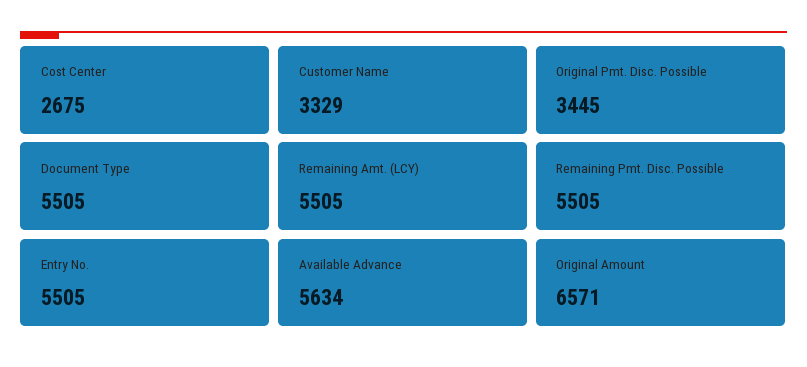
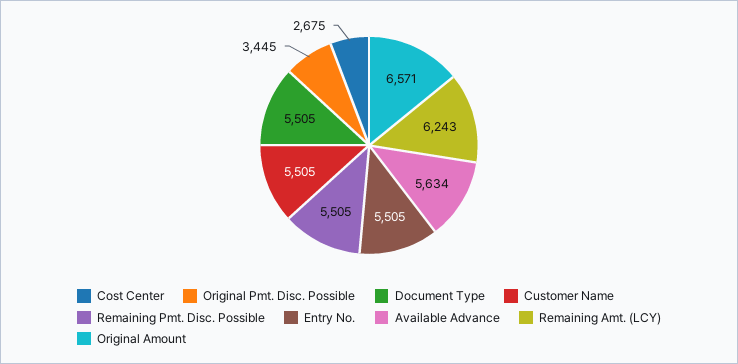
Customer Name: 3329 -> 5505
Remaining Amt. (LCY): 5505 -> 6243

